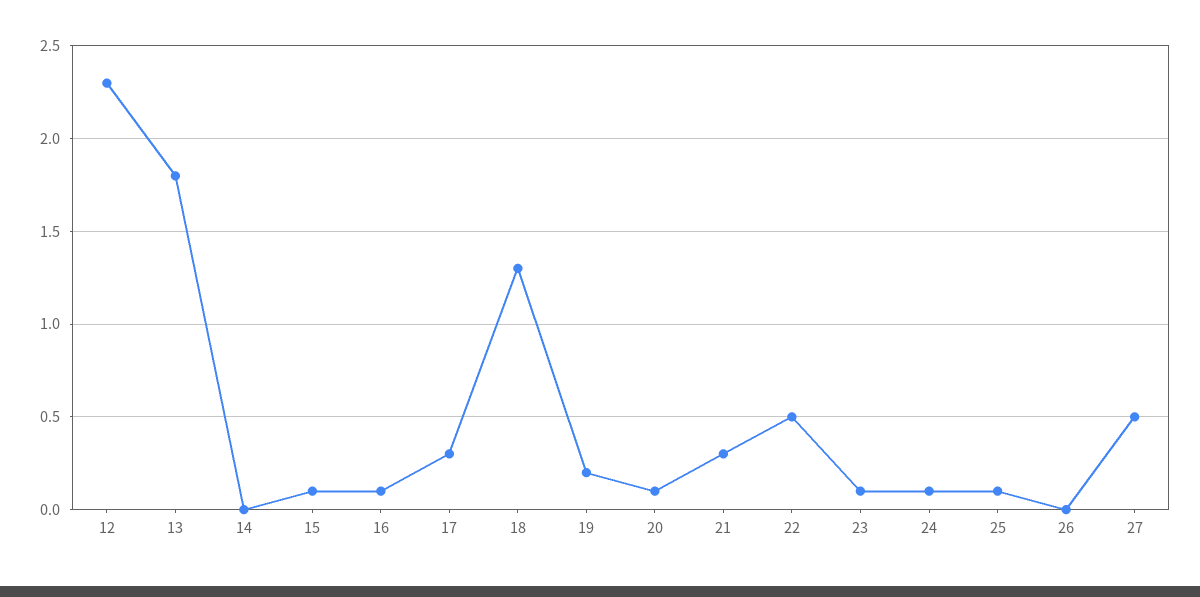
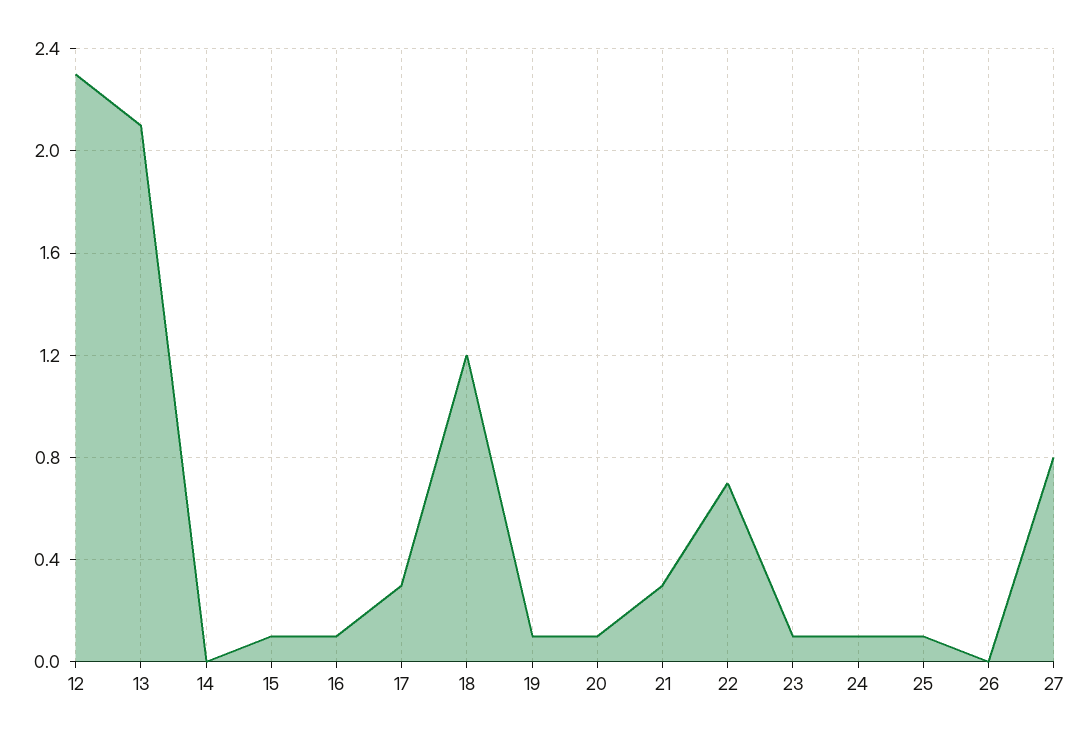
13: 1.8 -> 2.1
18: 1.3 -> 1.2
19: 0.2 -> 0.1
22: 0.5 -> 0.7
27: 0.5 -> 0.8

